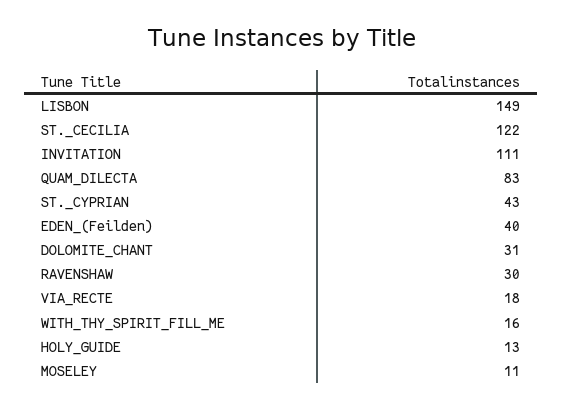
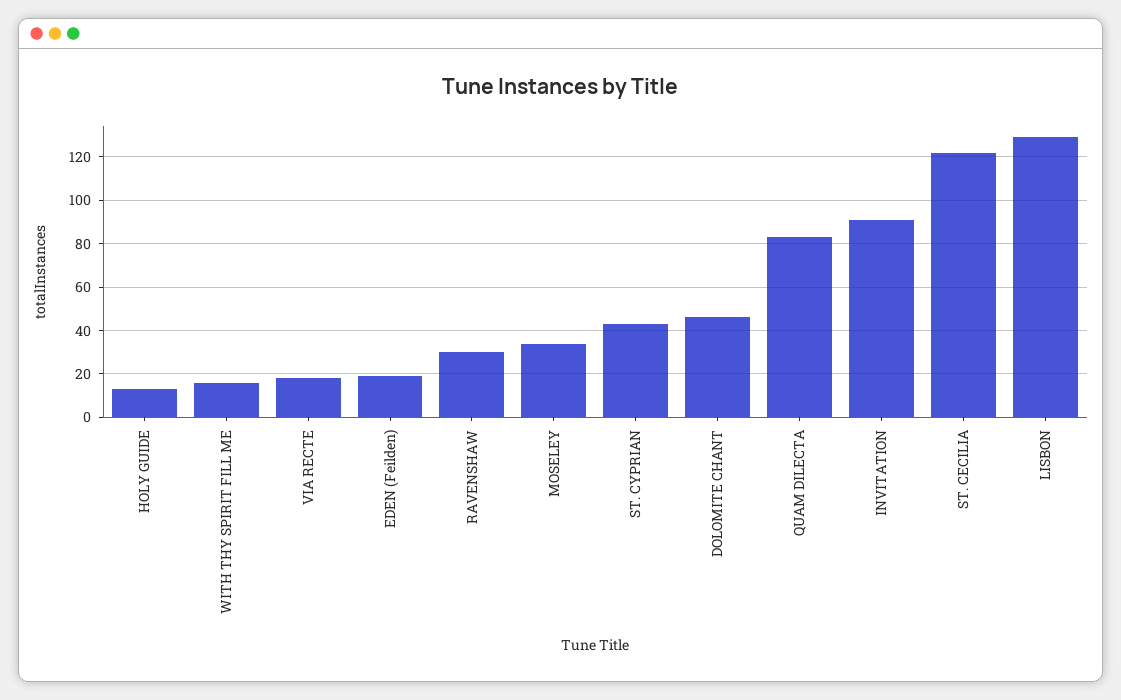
LISBON: 149 -> 130
INVITATION: 111 -> 90
EDEN_(Feilden): 40 -> 20
DOLOMITE_CHANT: 31 -> 45
MOSELEY: 11 -> 35

